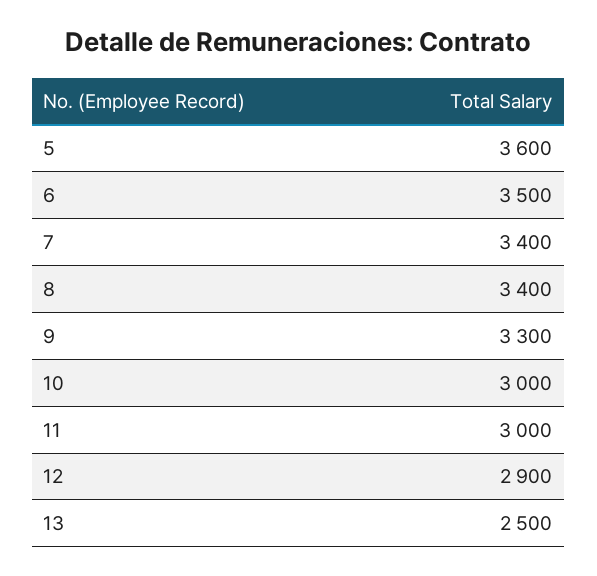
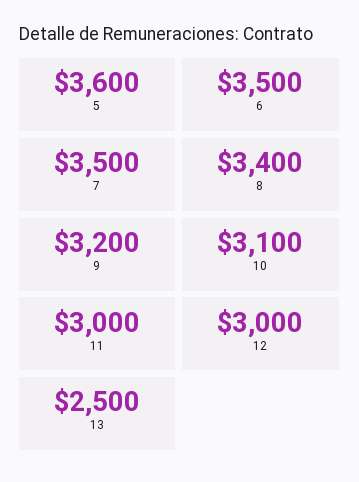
7: 3400 -> 3500
9: 3300 -> 3200
10: 3000 -> 3100
12: 2900 -> 3000

